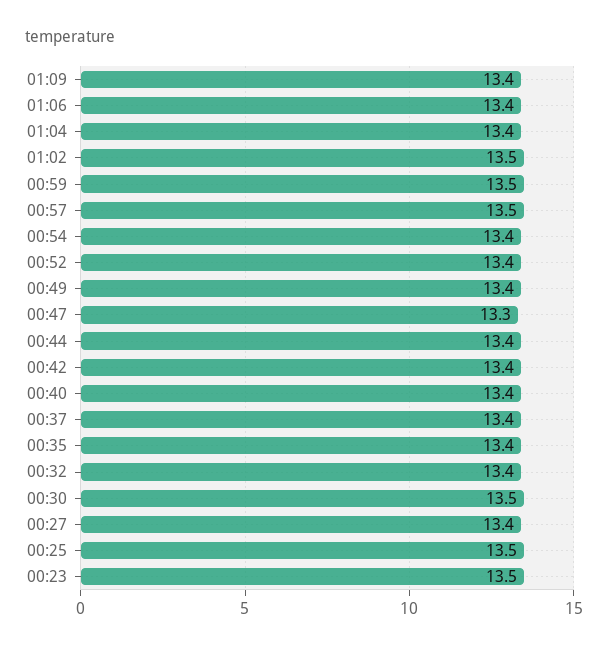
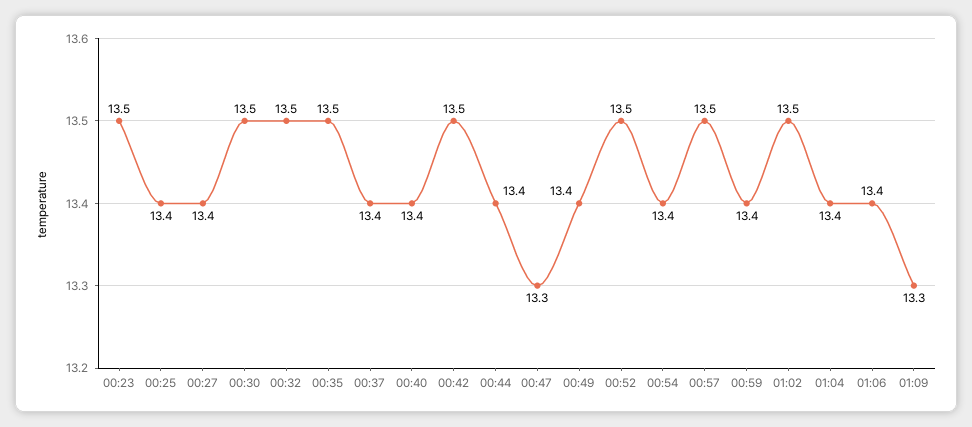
01:09: 13.4 -> 13.3
00:59: 13.5 -> 13.4
00:52: 13.4 -> 13.5
00:42: 13.4 -> 13.5
00:35: 13.4 -> 13.5
00:32: 13.4 -> 13.5
00:25: 13.5 -> 13.4

